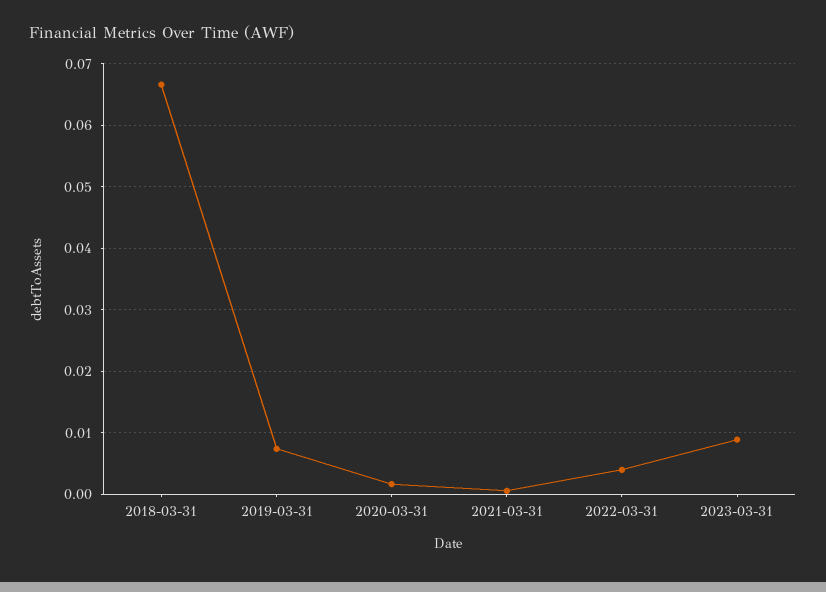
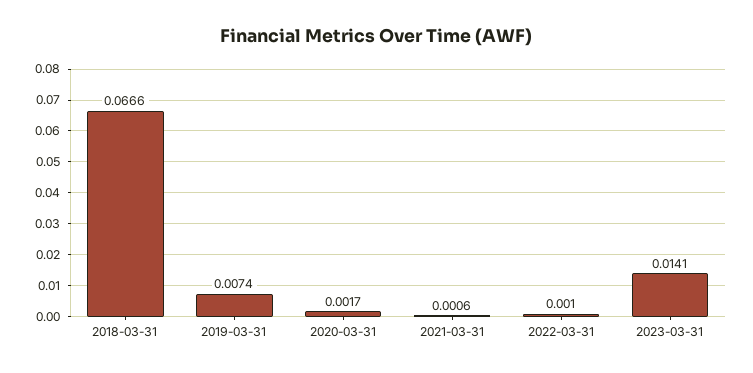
2022-03-31: 0.004 -> 0.001
2023-03-31: 0.009 -> 0.0141

